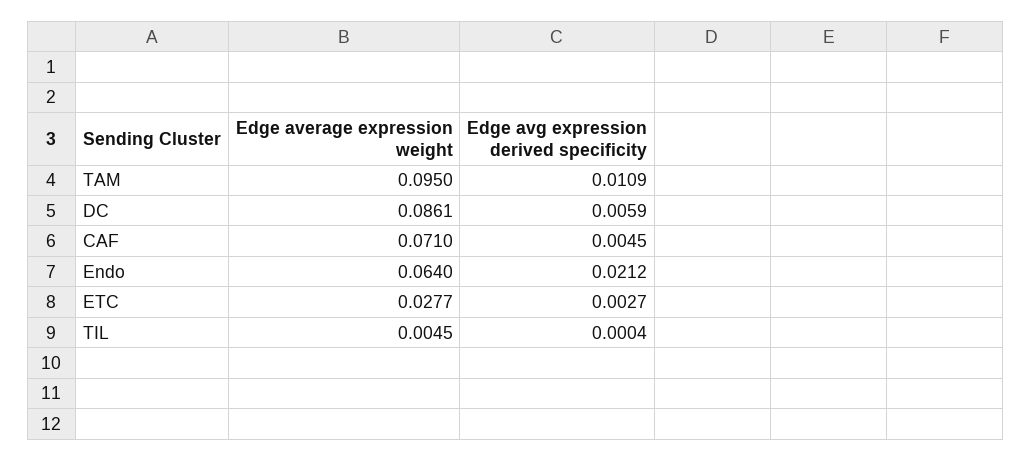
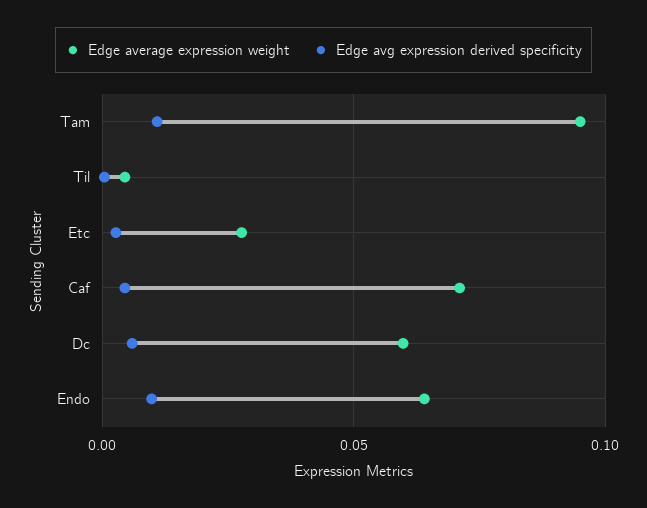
Edge average expression weight, DC: 0.0861 -> 0.06
Edge avg expression derived specificity, Endo: 0.0212 -> 0.01

